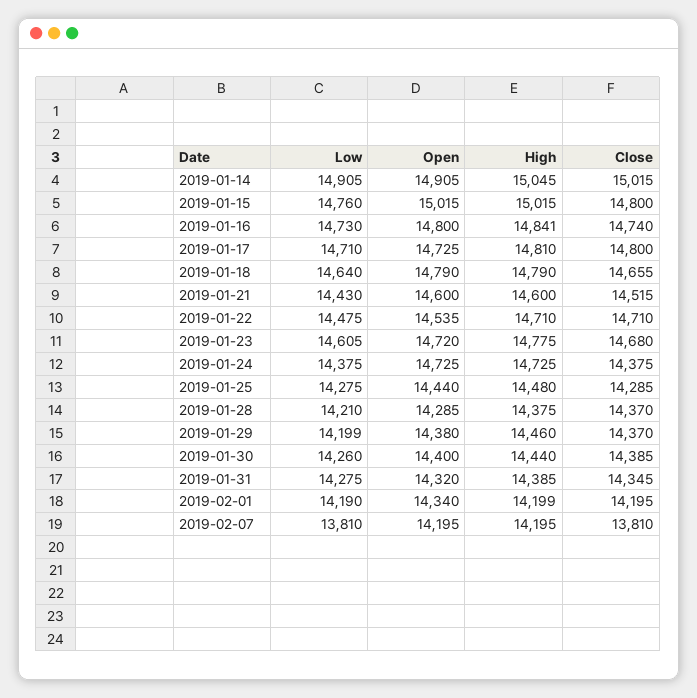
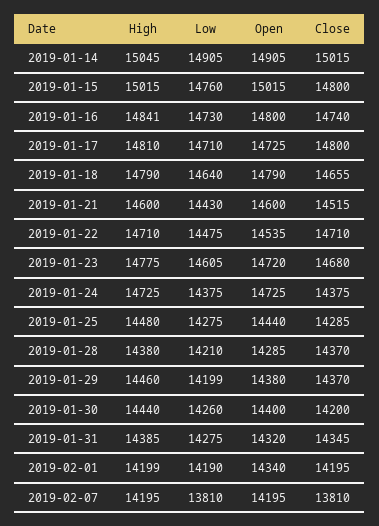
High, 2019-01-28: 14375 -> 14380
Close, 2019-01-30: 14385 -> 14200

